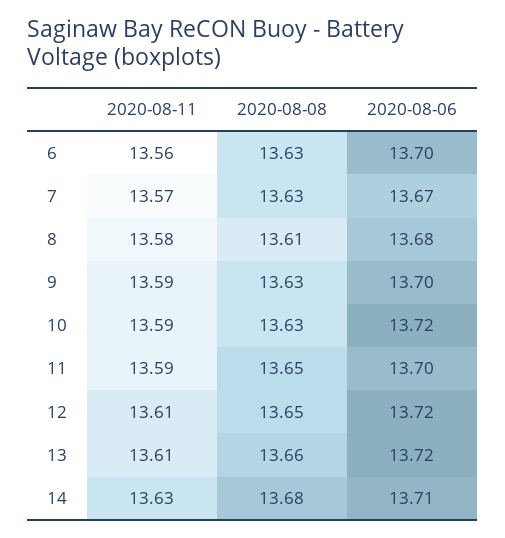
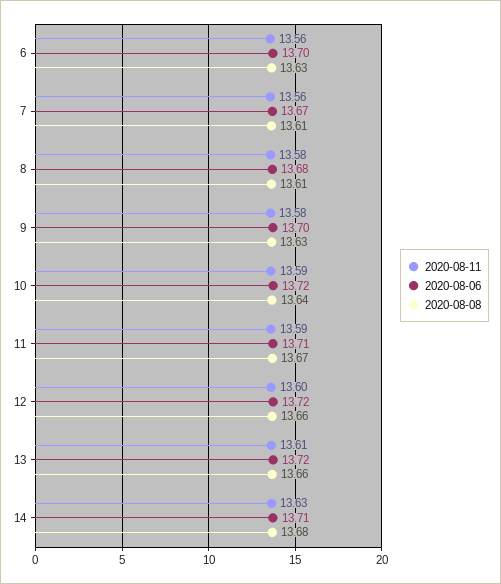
2020-08-11, 7: 13.57 -> 13.56
2020-08-08, 7: 13.63 -> 13.61
2020-08-11, 9: 13.59 -> 13.58
2020-08-08, 10: 13.63 -> 13.64
2020-08-08, 11: 13.65 -> 13.67
2020-08-06, 11: 13.7 -> 13.71
2020-08-11, 12: 13.61 -> 13.6
2020-08-08, 12: 13.65 -> 13.66

